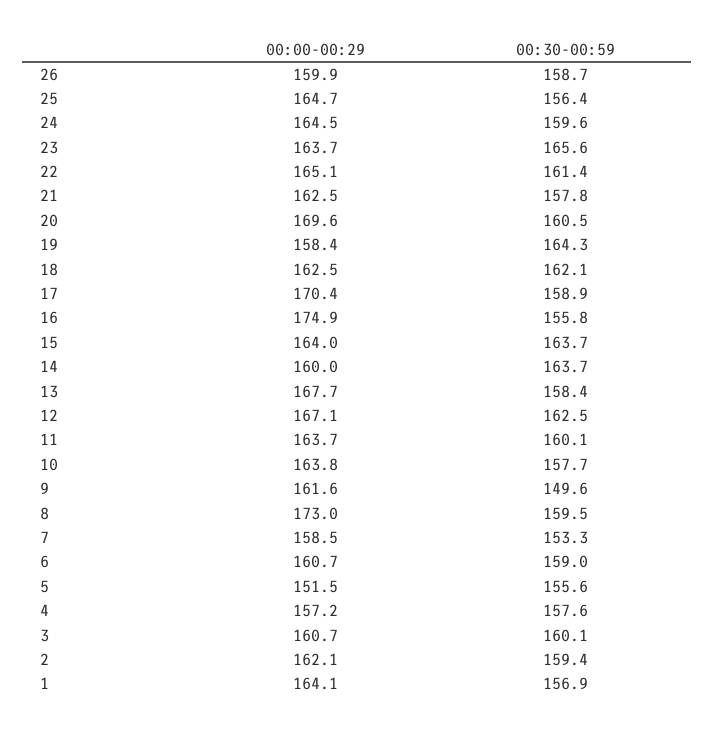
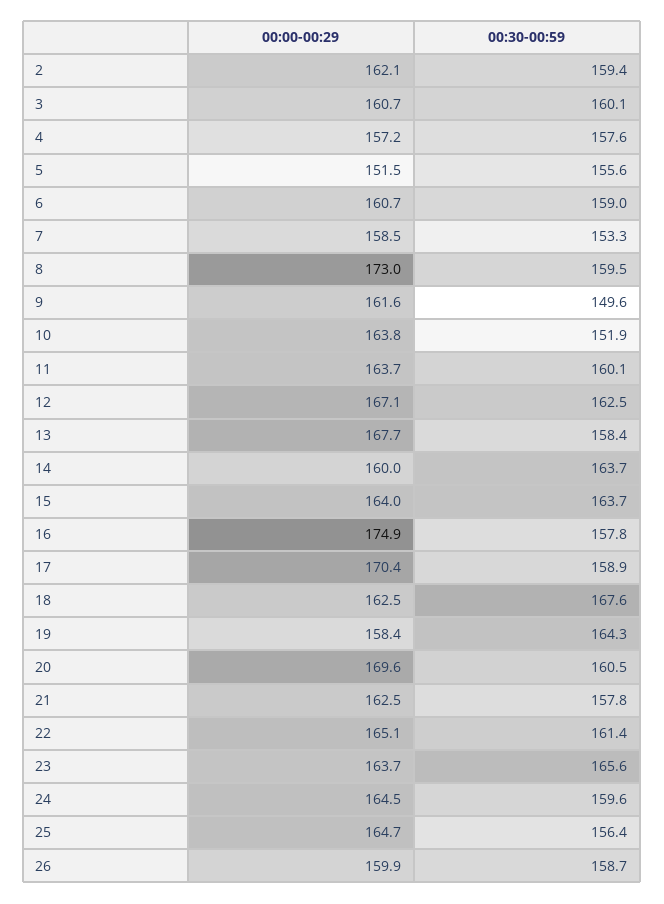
00:30-00:59, 18: 162.1 -> 167.6
00:30-00:59, 16: 155.8 -> 157.8
00:30-00:59, 10: 157.7 -> 151.9
00:00-00:29, 1: 164.1 -> none
00:30-00:59, 1: 156.9 -> none

